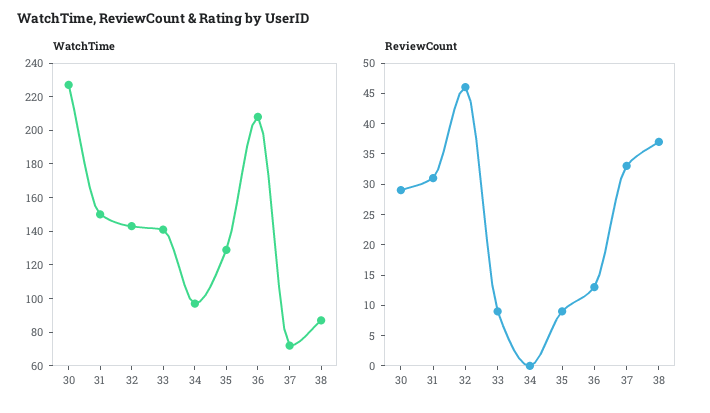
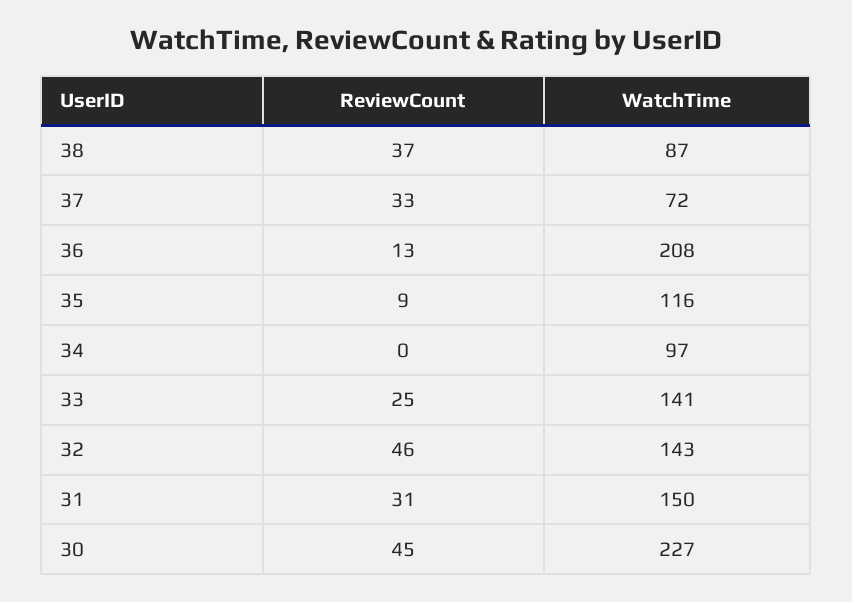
WatchTime, 35: 130 -> 116
ReviewCount, 30: 30 -> 45
ReviewCount, 33: 10 -> 25

